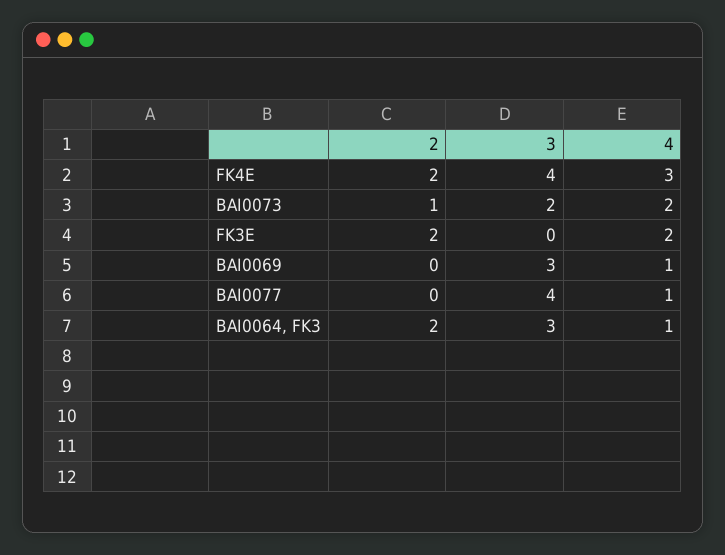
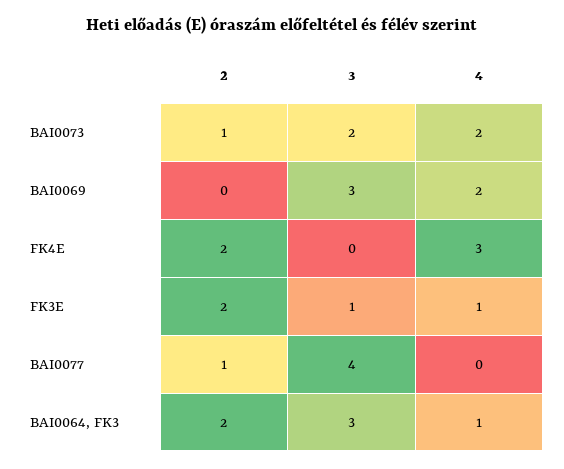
3, FK4E: 4 -> 0
3, FK3E: 0 -> 1
4, FK3E: 2 -> 1
4, BAI0069: 1 -> 2
2, BAI0077: 0 -> 1
4, BAI0077: 1 -> 0

